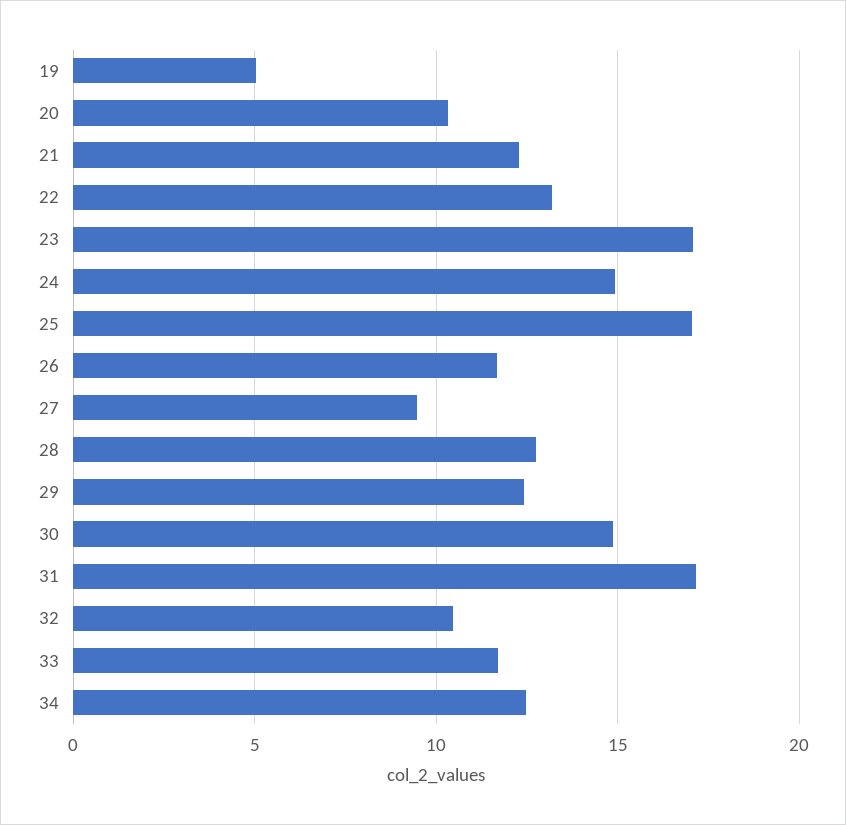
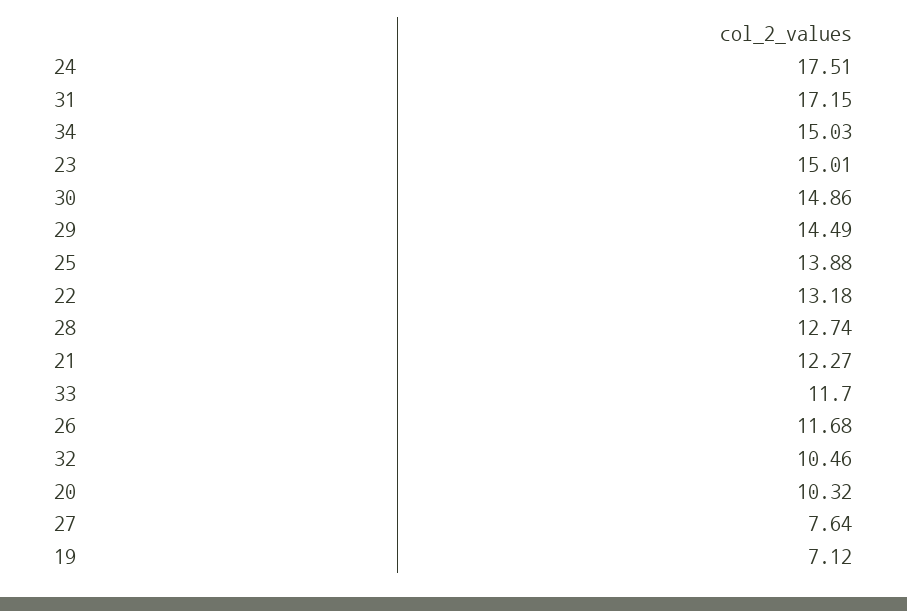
19: 5 -> 7.12
23: 17 -> 15.01
24: 15 -> 17.51
25: 17 -> 13.88
27: 9.5 -> 7.64
29: 12.5 -> 14.49
34: 12.5 -> 15.03

